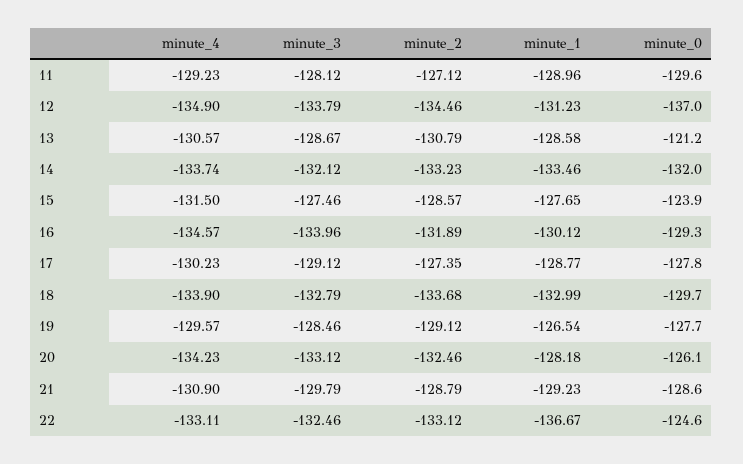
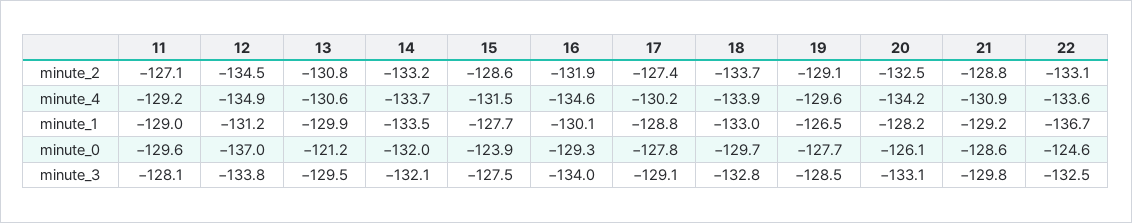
minute_3, 13: -128.67 -> -129.5
minute_1, 13: -128.58 -> -129.9
minute_4, 22: -133.11 -> -133.6

